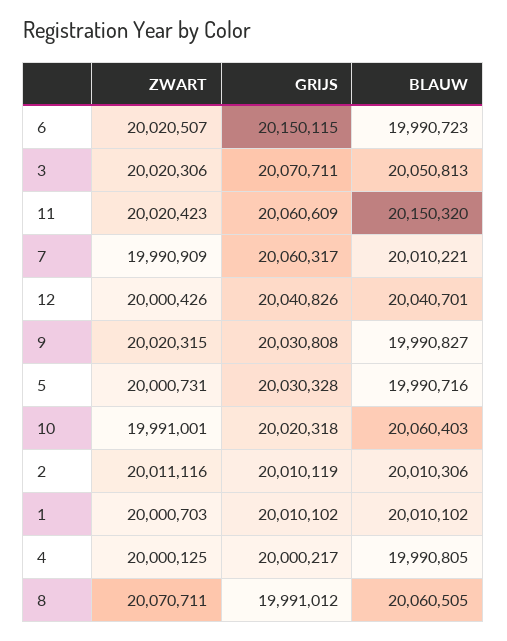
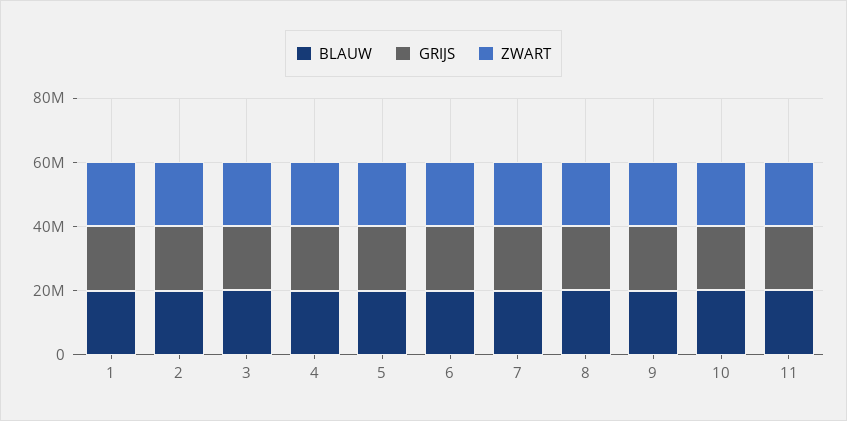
ZWART, 12: 20000426 -> none
GRIJS, 12: 20040826 -> none
BLAUW, 12: 20040701 -> none

